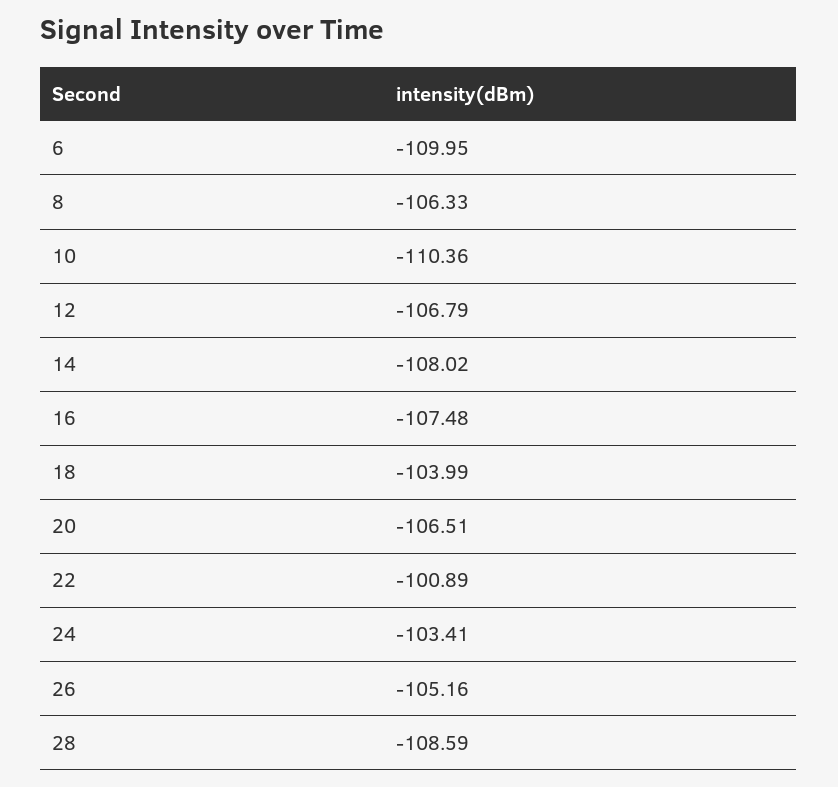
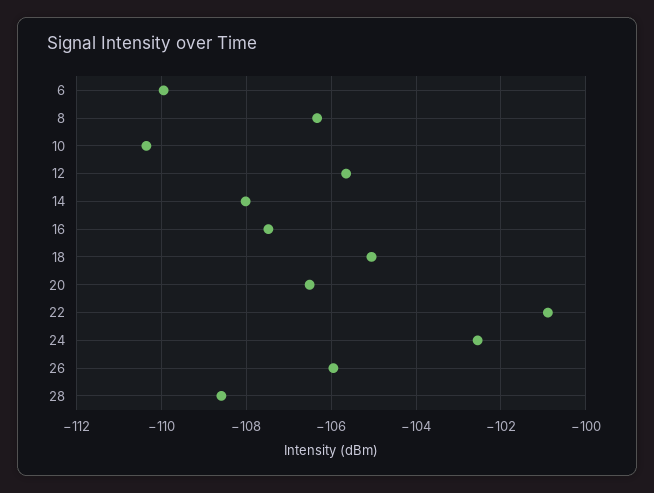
12: -106.79 -> -105.6
18: -103.99 -> -105
24: -103.41 -> -102.6
26: -105.16 -> -106

